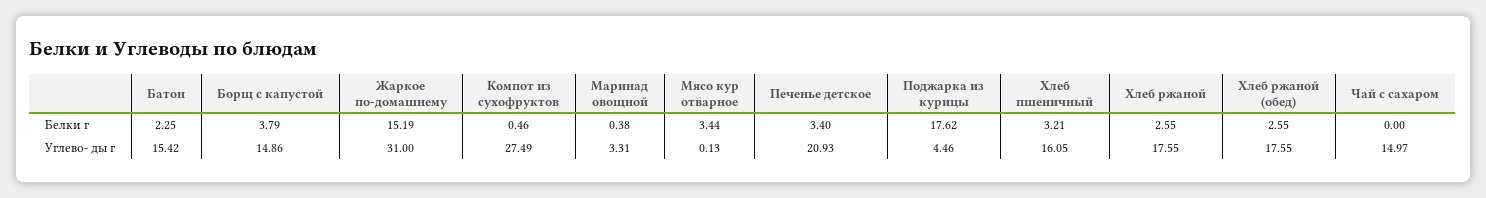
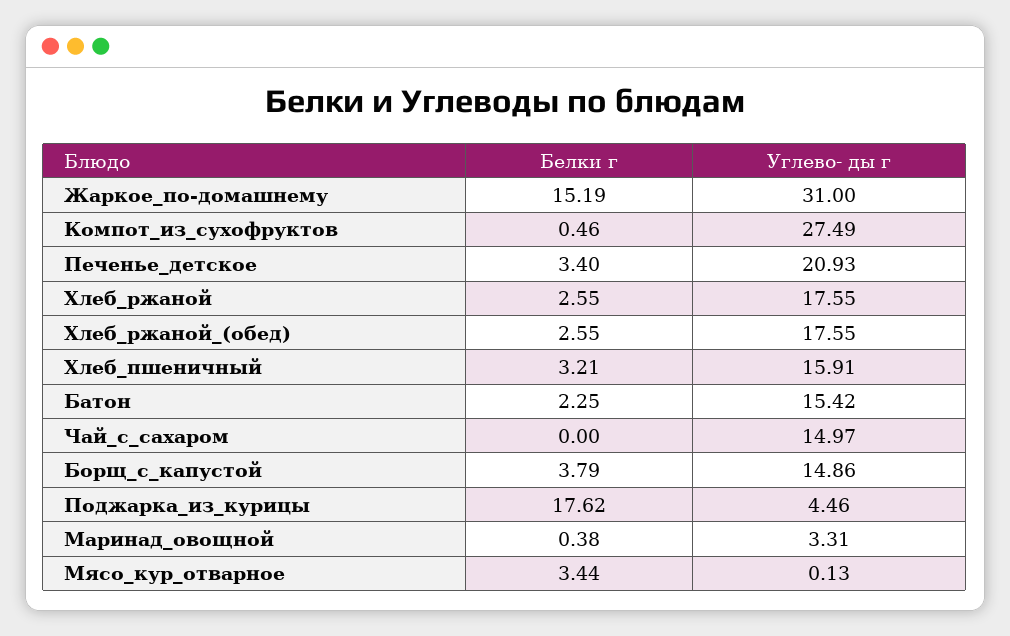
Хлеб пшеничный, Углево- ды г: 16.05 -> 15.91

